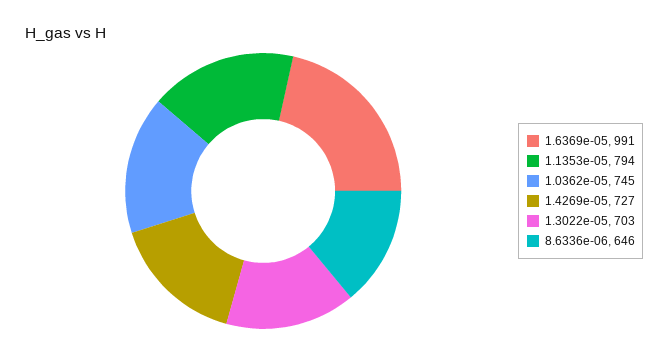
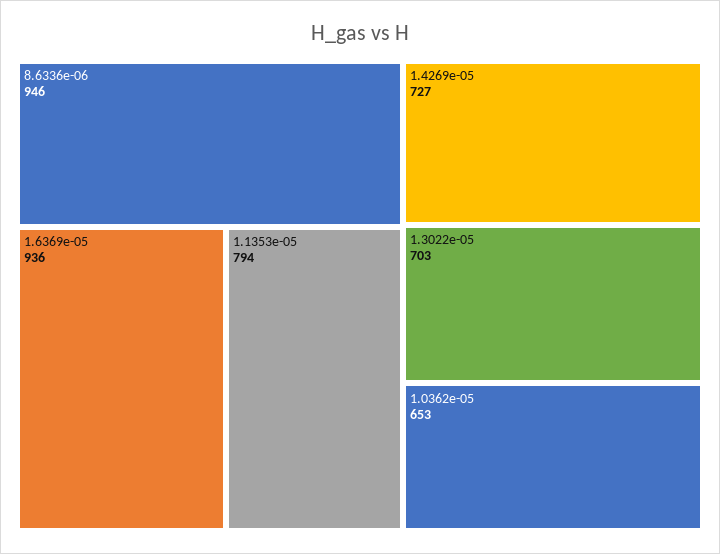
1.6369e-05: 991 -> 936
1.0362e-05: 745 -> 653
8.6336e-06: 646 -> 946

